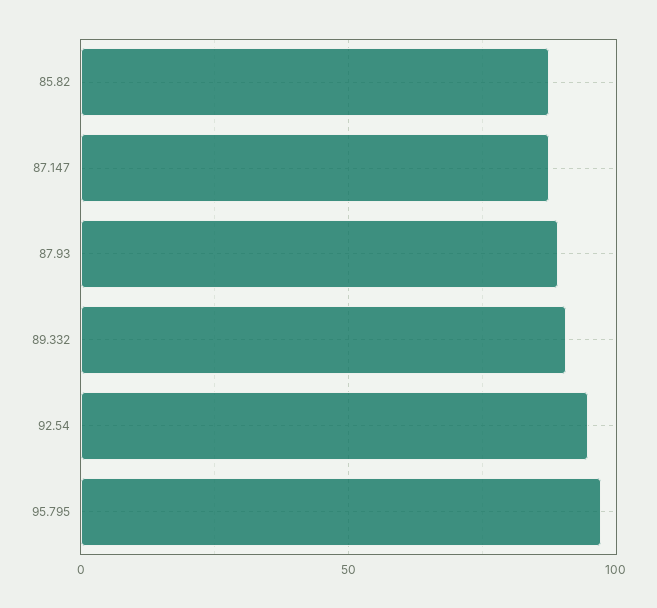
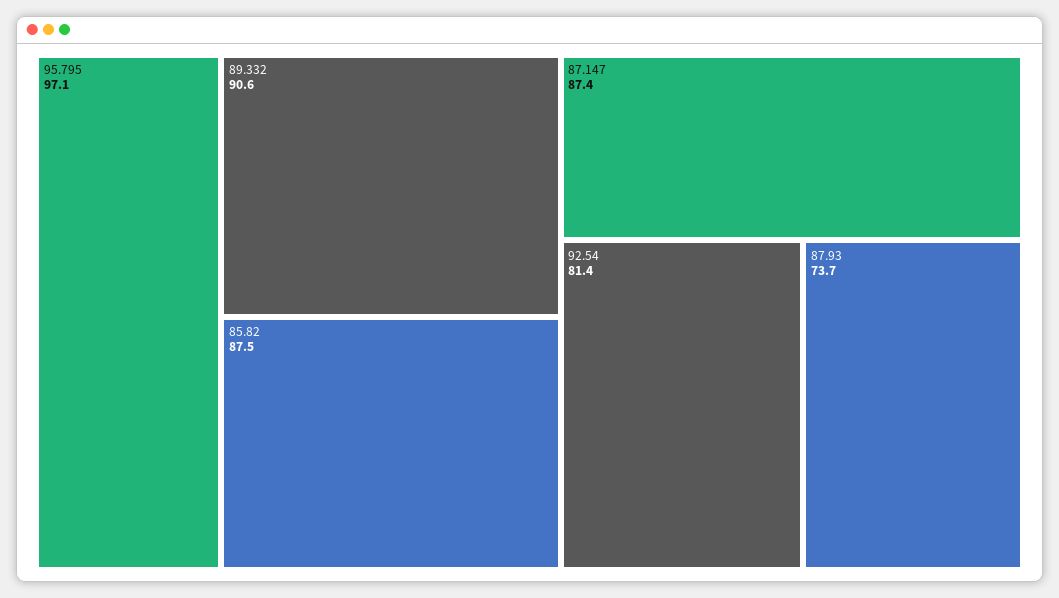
87.93: 90 -> 73.7
92.54: 95 -> 81.4

